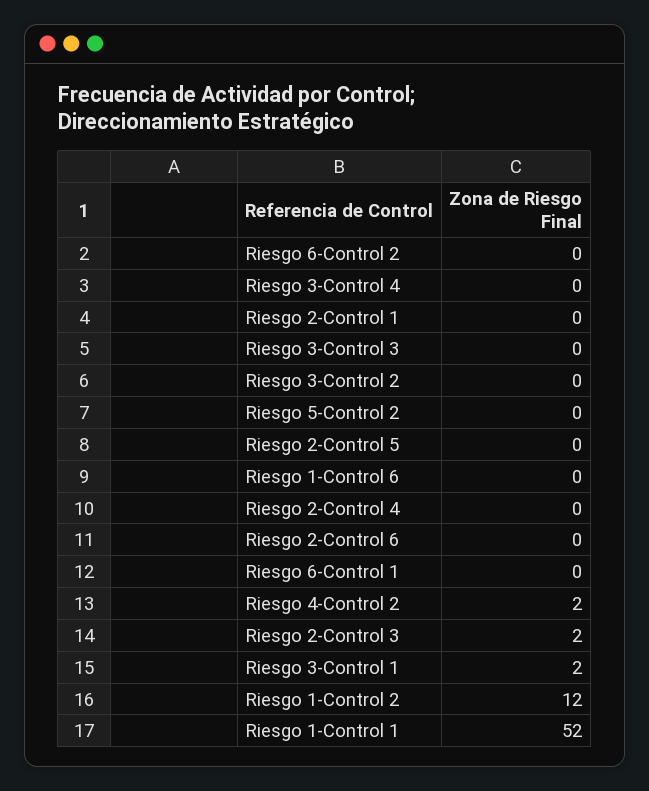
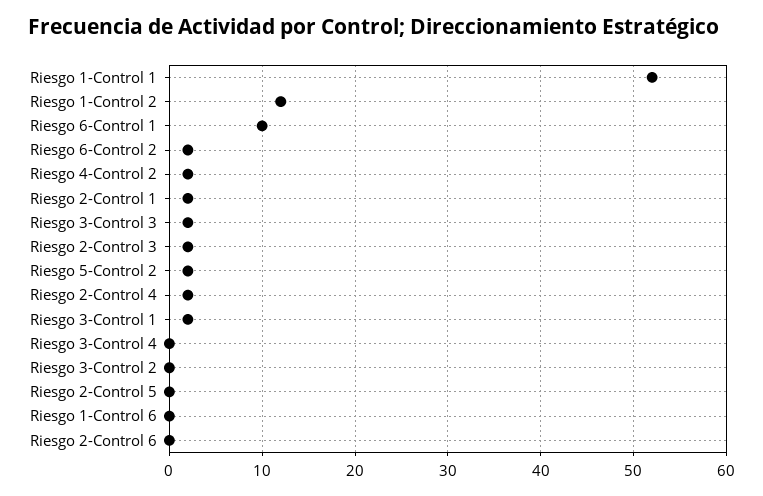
Riesgo 6-Control 2: 0 -> 2
Riesgo 2-Control 1: 0 -> 2
Riesgo 3-Control 3: 0 -> 2
Riesgo 5-Control 2: 0 -> 2
Riesgo 2-Control 4: 0 -> 2
Riesgo 6-Control 1: 0 -> 10

